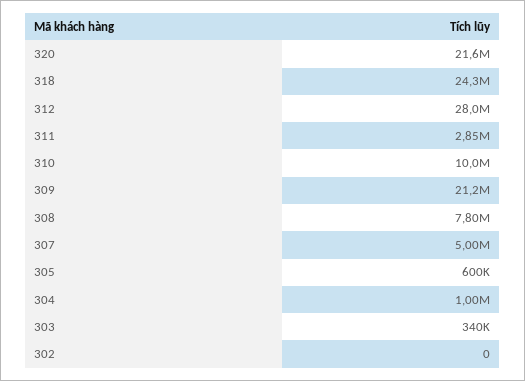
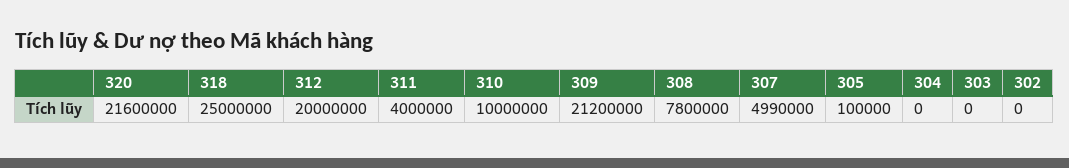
318: 24300000 -> 25000000
312: 28000000 -> 20000000
311: 2850000 -> 4000000
307: 5000000 -> 4990000
305: 600000 -> 100000
304: 1000000 -> 0
303: 340000 -> 0

